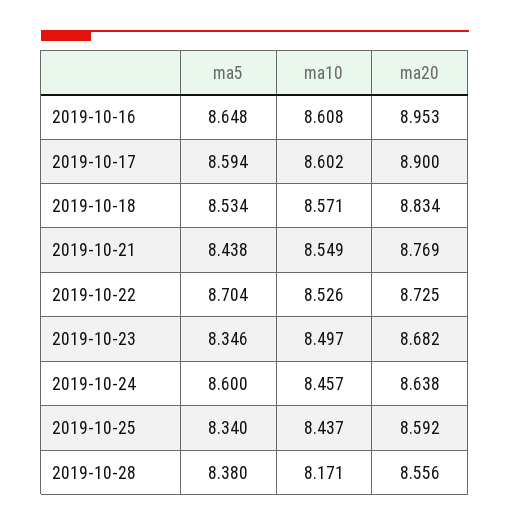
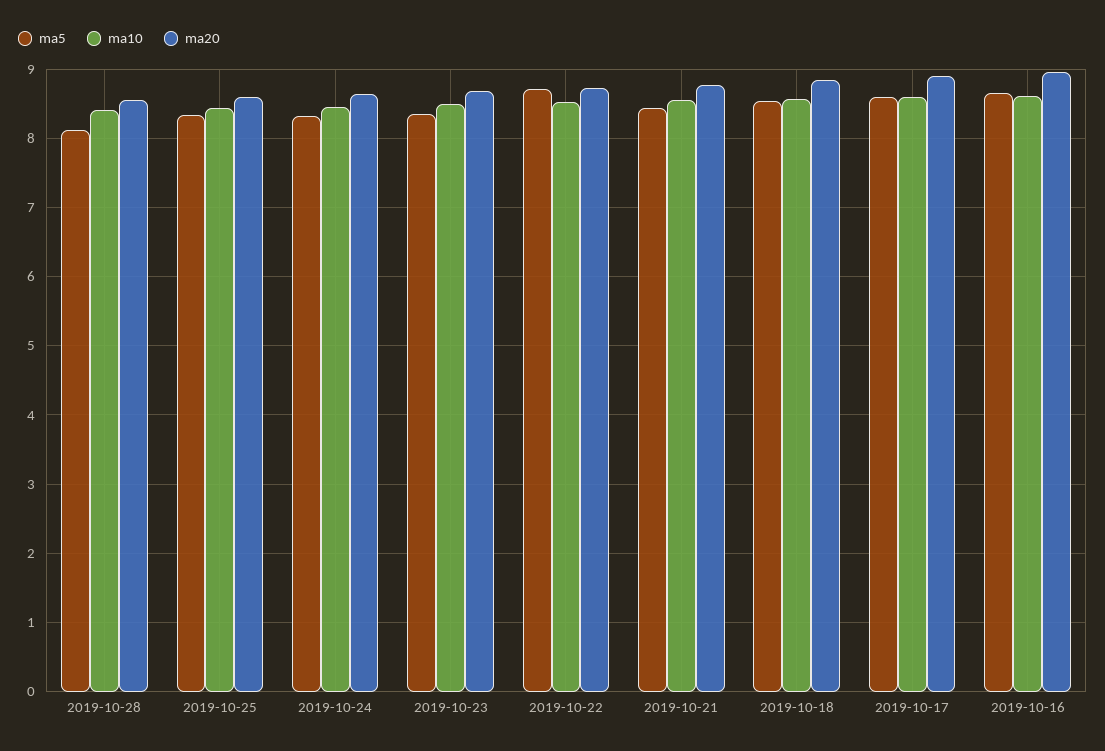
ma5, 2019-10-24: 8.6 -> 8.3
ma5, 2019-10-28: 8.38 -> 8.1
ma10, 2019-10-28: 8.171 -> 8.4

